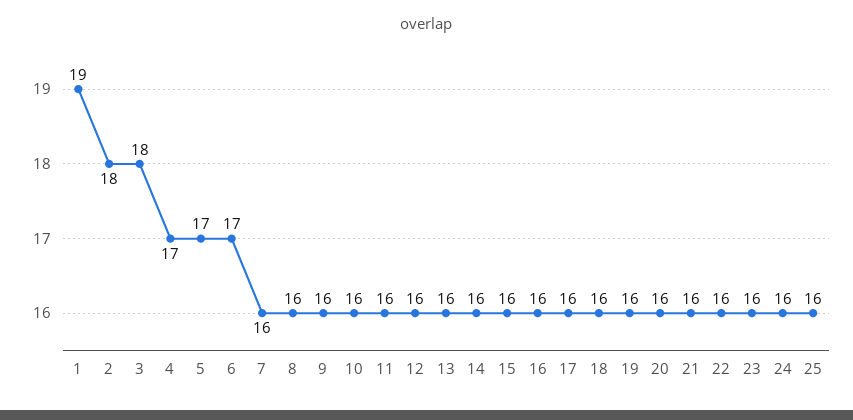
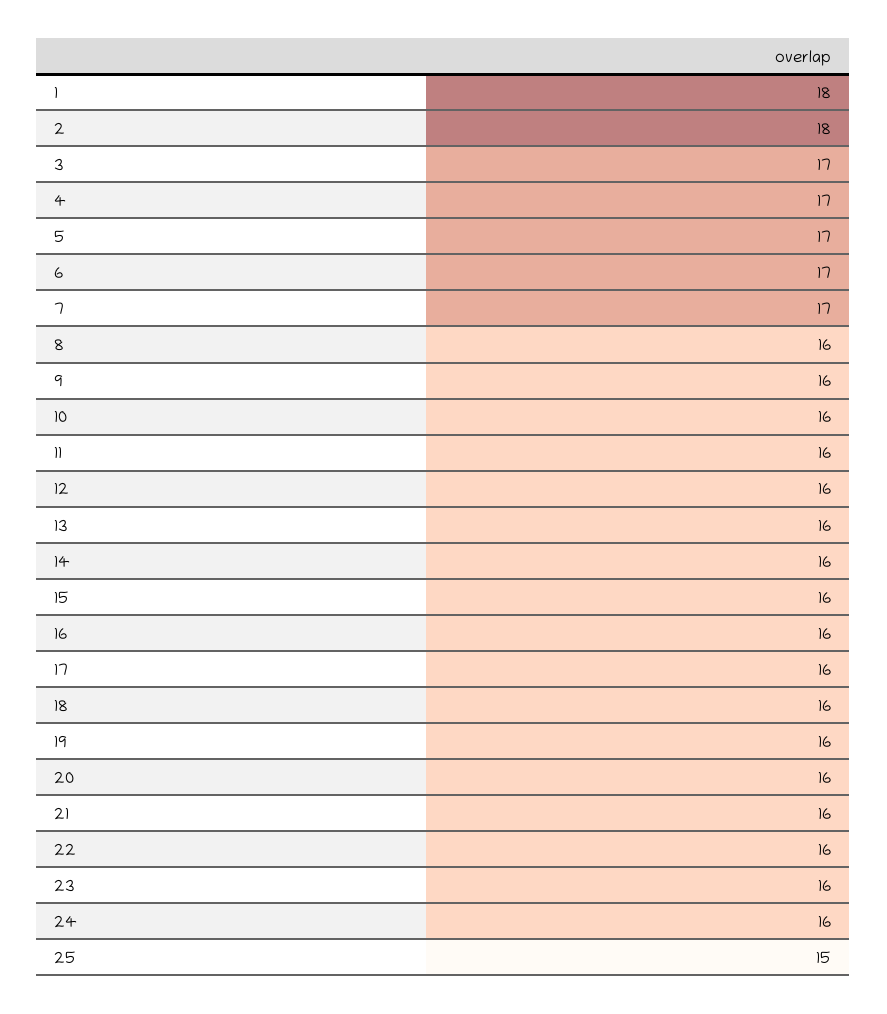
1: 19 -> 18
3: 18 -> 17
7: 16 -> 17
25: 16 -> 15

